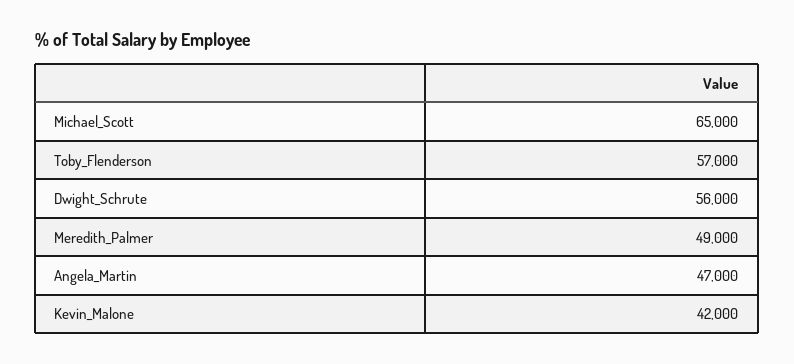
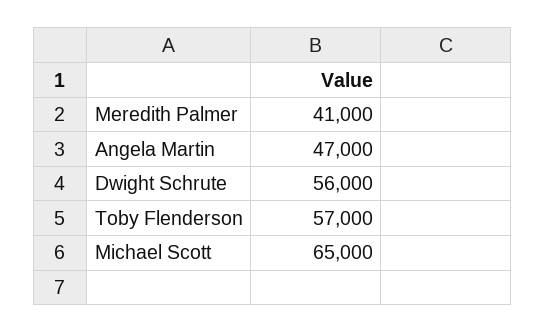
Meredith_Palmer: 49000 -> 41000
Kevin_Malone: 42000 -> none

